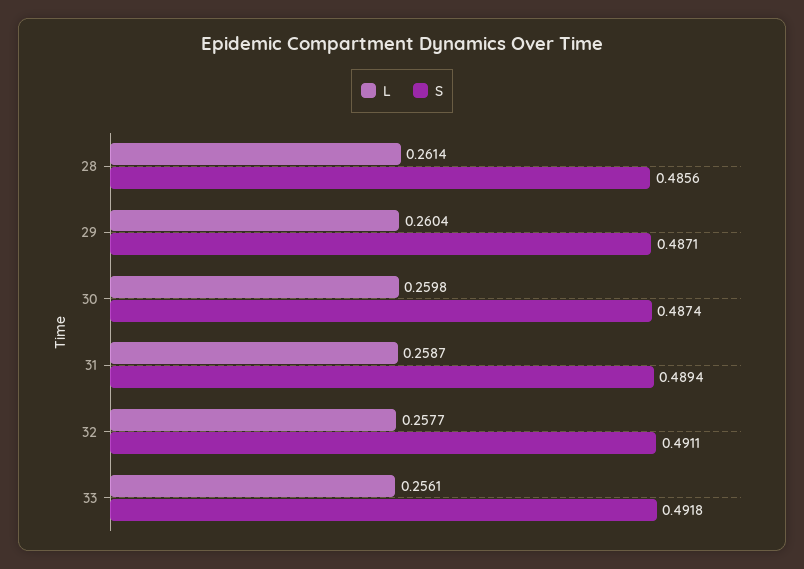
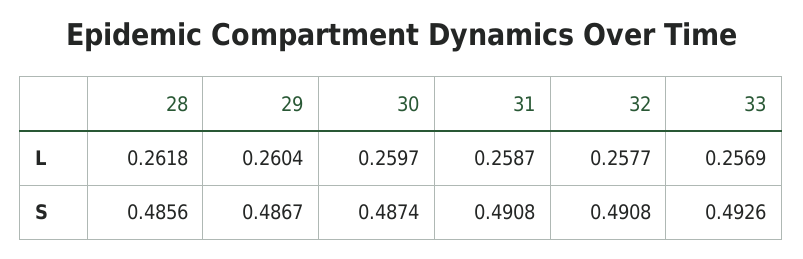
L, 28: 0.2614 -> 0.2618
S, 29: 0.4871 -> 0.4867
L, 30: 0.2598 -> 0.2597
S, 31: 0.4894 -> 0.4908
S, 32: 0.4911 -> 0.4908
L, 33: 0.2561 -> 0.2569
S, 33: 0.4918 -> 0.4926

